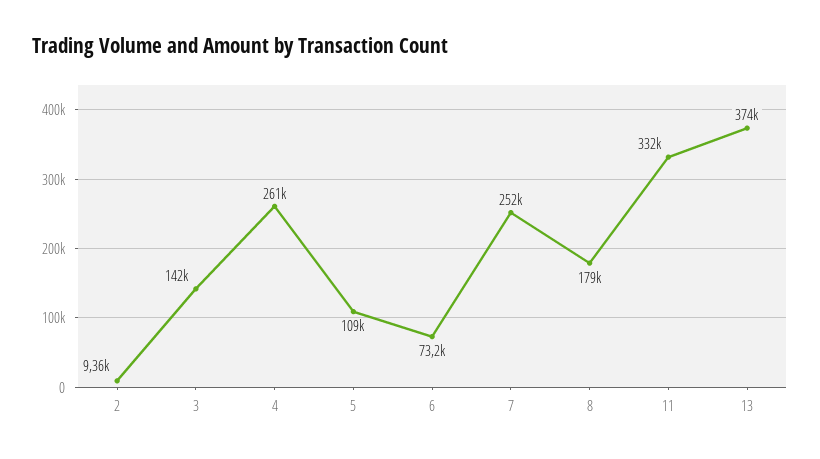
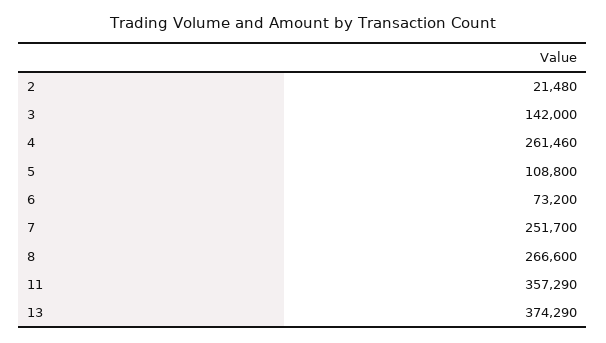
2: 9360 -> 21480
8: 179000 -> 266600
11: 332000 -> 357290

